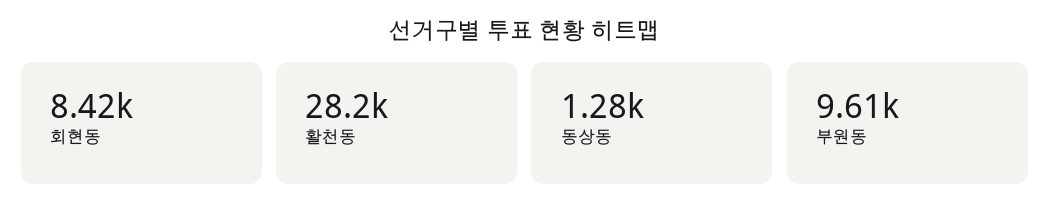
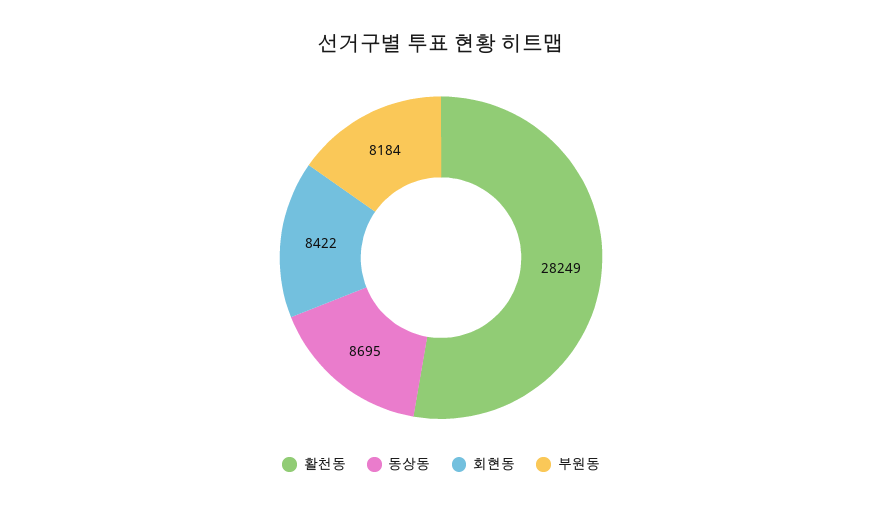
동상동: 1280 -> 8695
부원동: 9610 -> 8184

